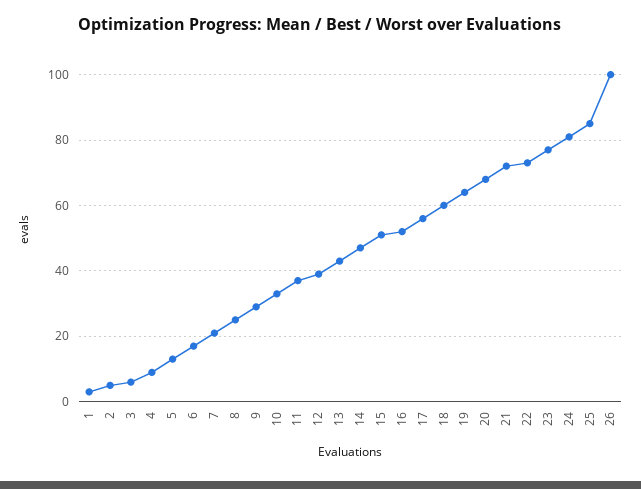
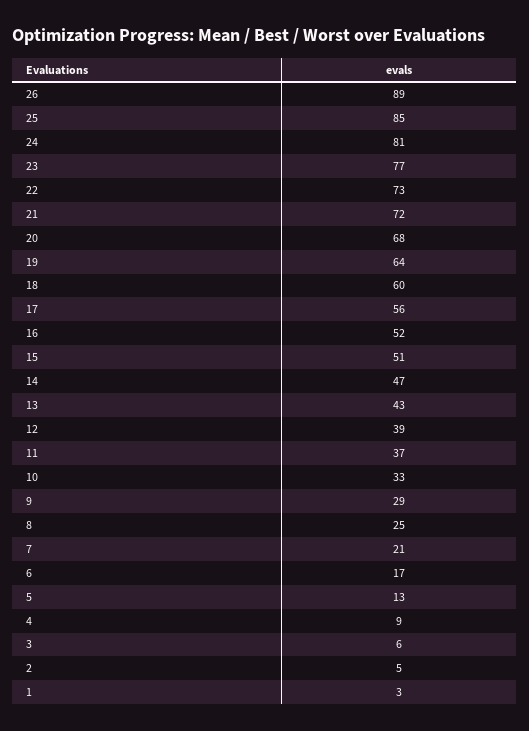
26: 100 -> 89

